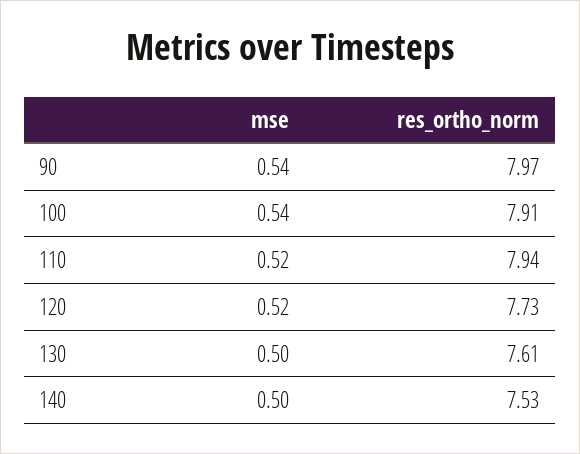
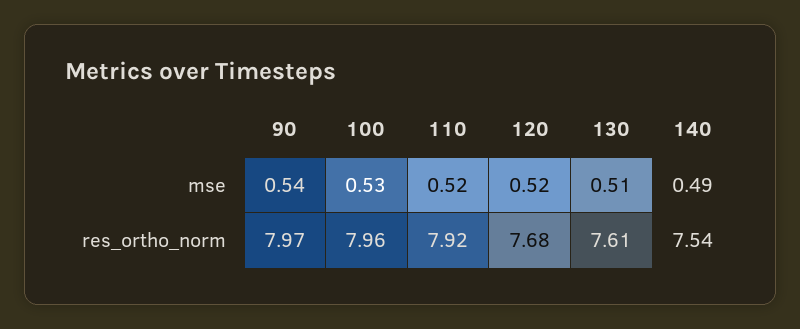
mse, 100: 0.54 -> 0.53
res_ortho_norm, 100: 7.91 -> 7.96
res_ortho_norm, 110: 7.94 -> 7.92
res_ortho_norm, 120: 7.73 -> 7.68
mse, 130: 0.5 -> 0.51
mse, 140: 0.5 -> 0.49
res_ortho_norm, 140: 7.53 -> 7.54

